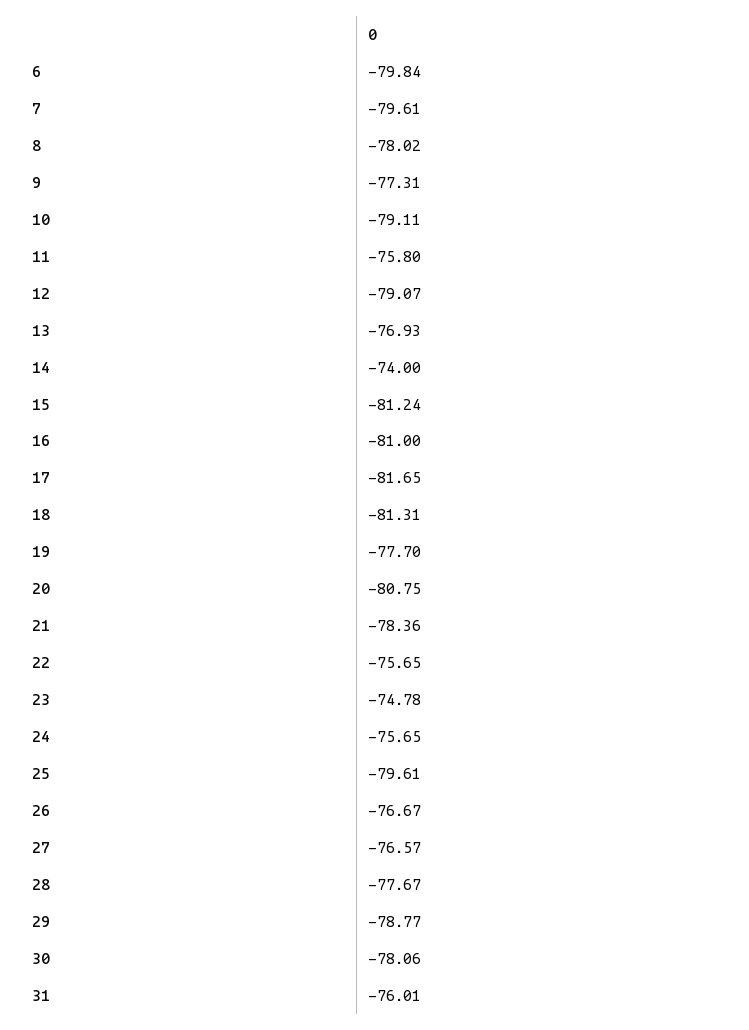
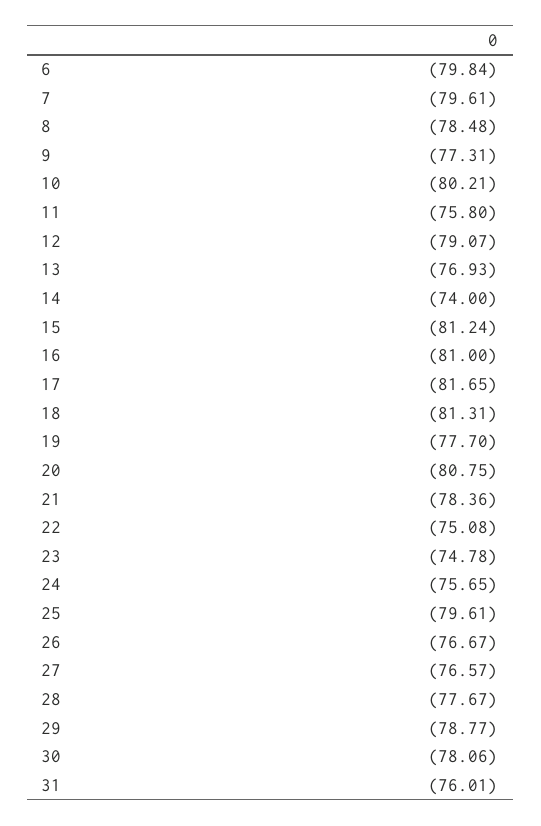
8: -78.02 -> -78.48
10: -79.11 -> -80.21
22: -75.65 -> -75.08

